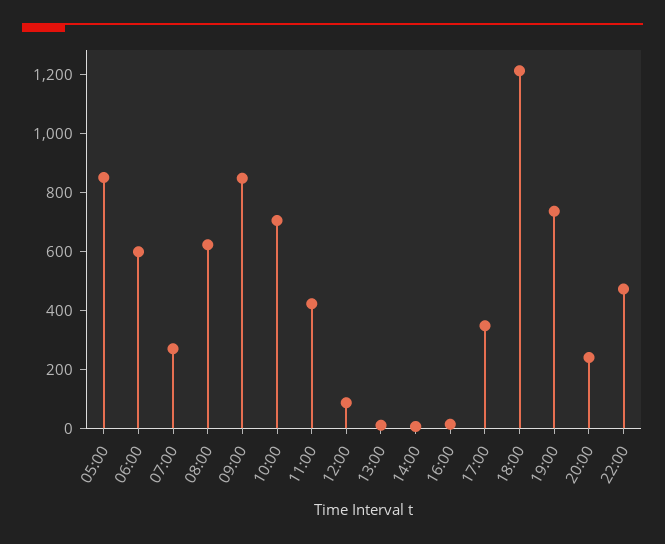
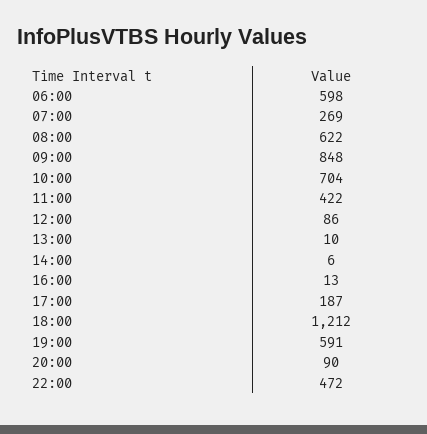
05:00: 850 -> none
17:00: 350 -> 187
19:00: 750 -> 591
20:00: 250 -> 90

